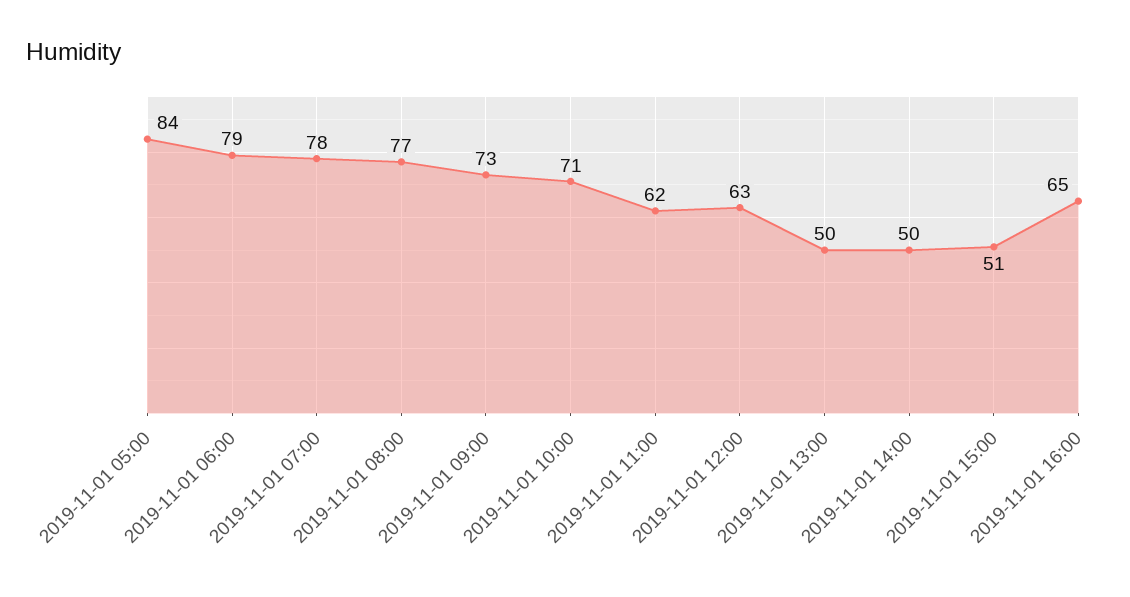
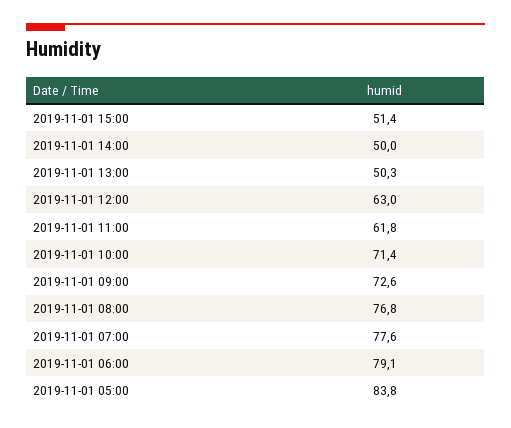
2019-11-01 16:00: 65 -> none

